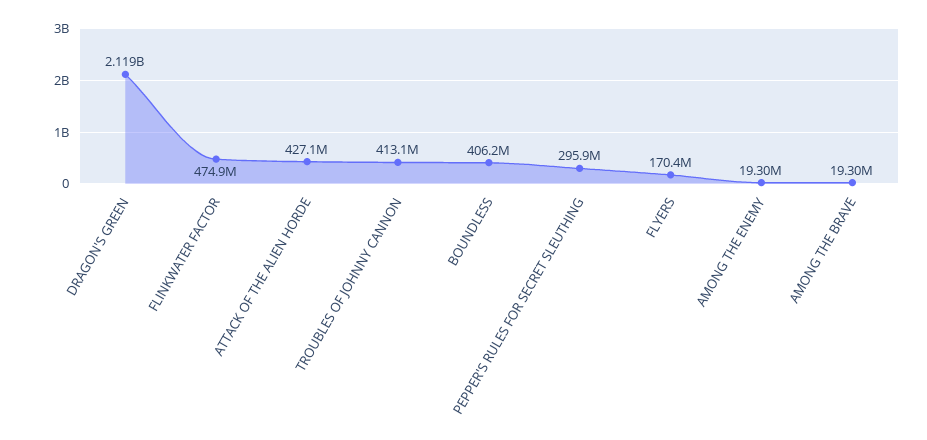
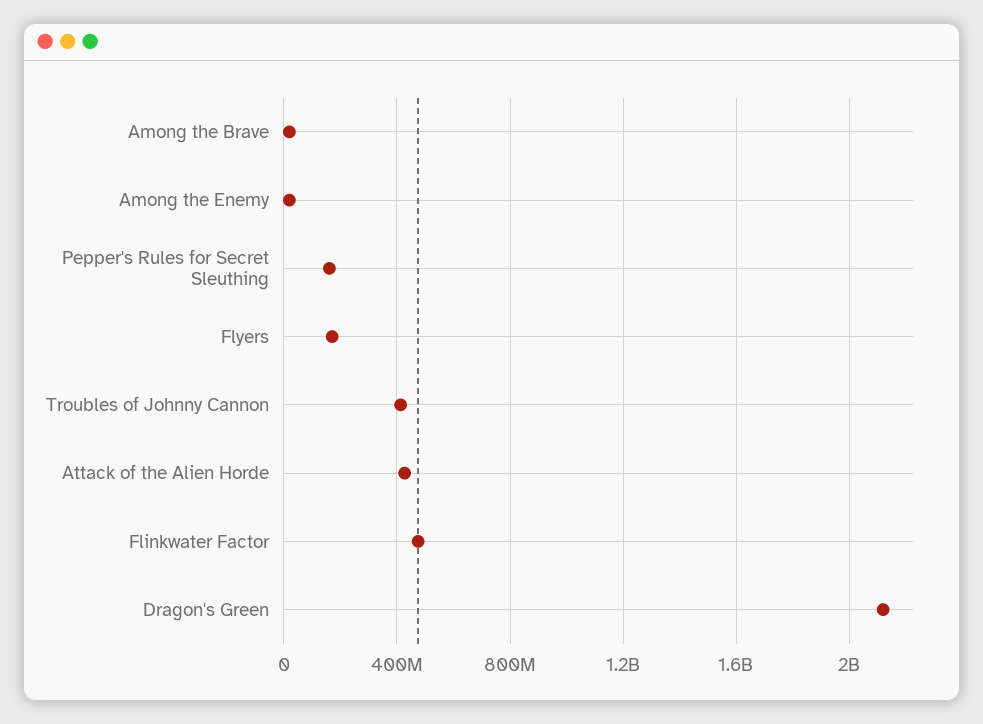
BOUNDLESS: 406200000 -> none
PEPPER'S RULES FOR SECRET SLEUTHING: 295900000 -> 150000000

